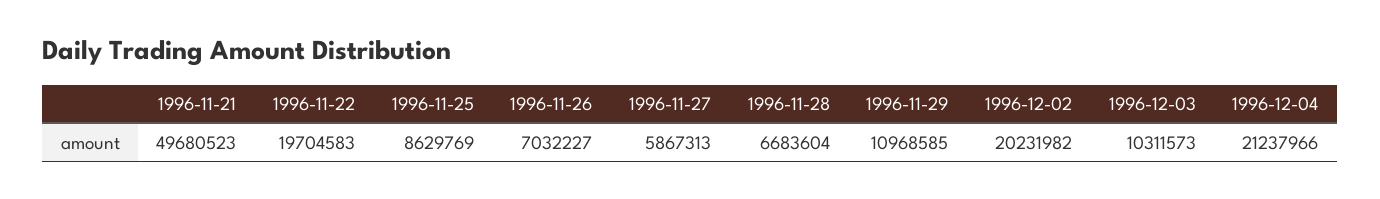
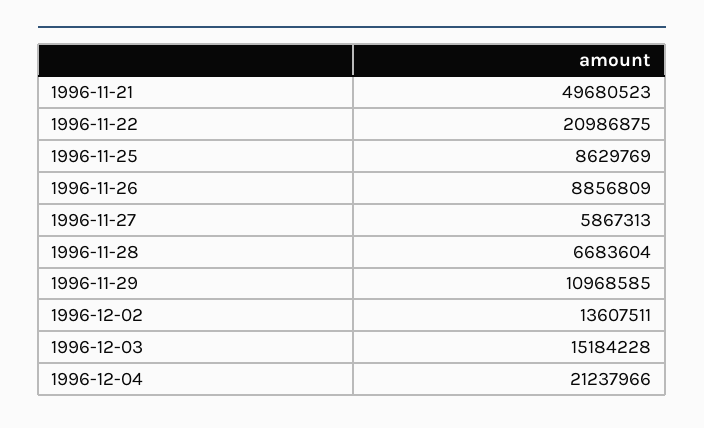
1996-11-22: 19704583 -> 20986875
1996-11-26: 7032227 -> 8856809
1996-12-02: 20231982 -> 13607511
1996-12-03: 10311573 -> 15184228

